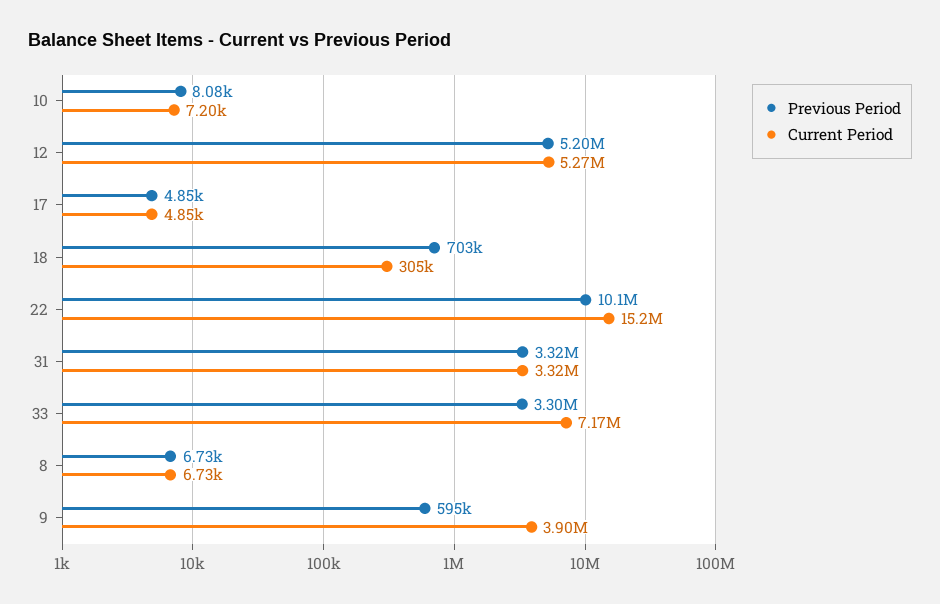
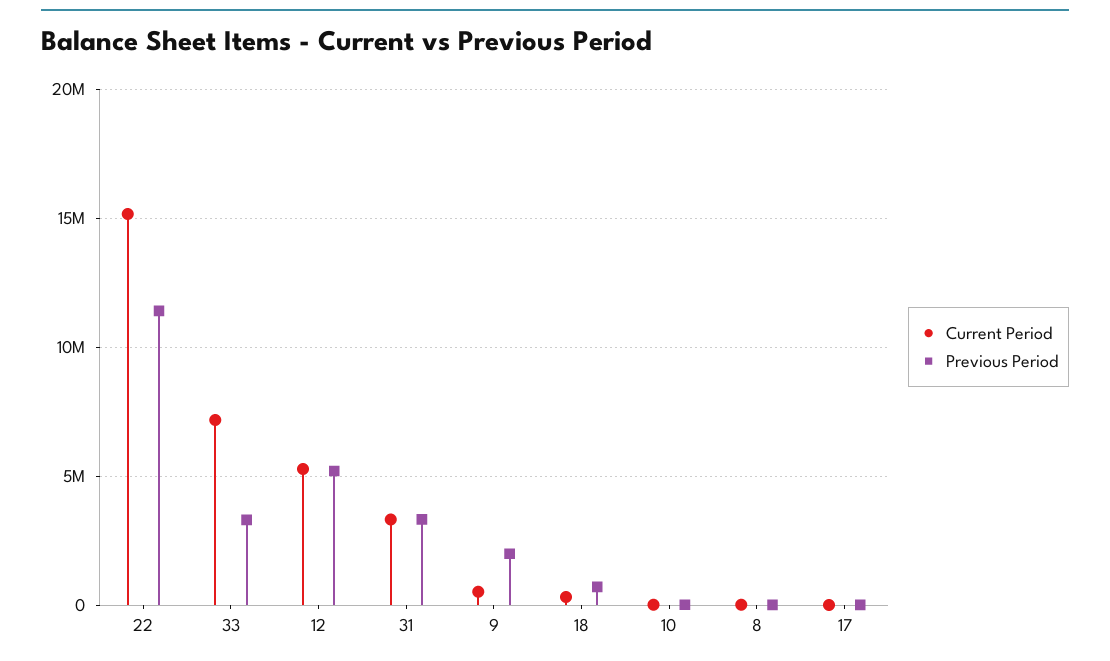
Previous Period, 22: 10100000 -> 11500000
Previous Period, 9: 595000 -> 2000000
Current Period, 9: 3900000 -> 500000

